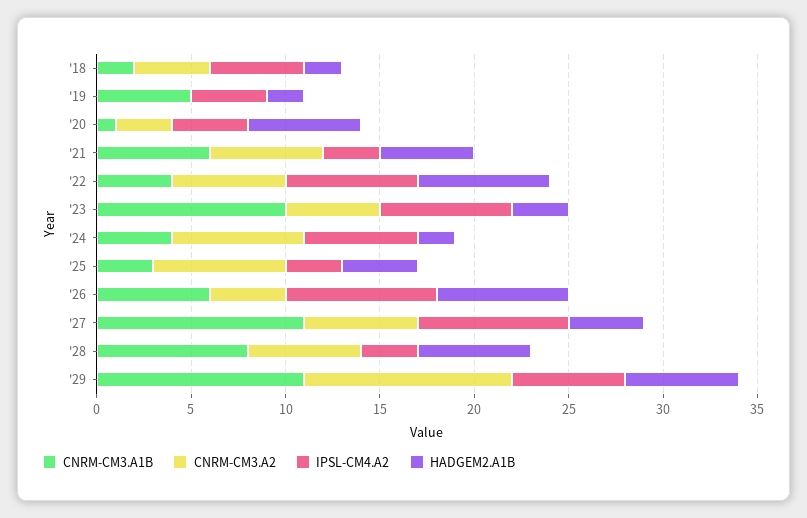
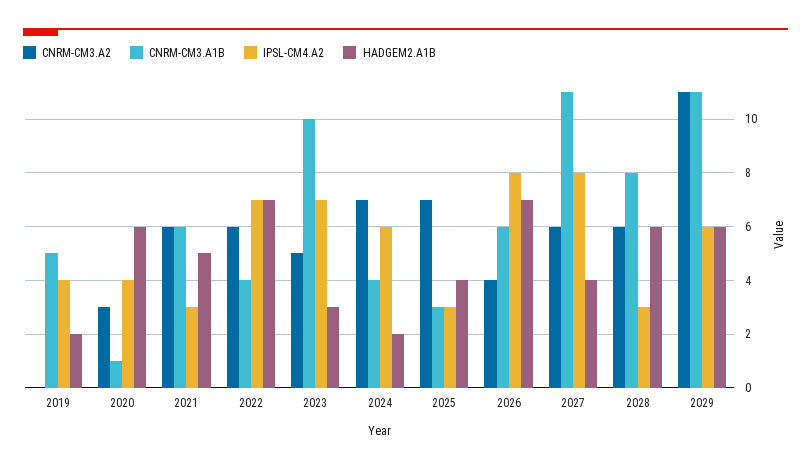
CNRM-CM3.A1B, '18: 2 -> none
CNRM-CM3.A2, '18: 4 -> none
IPSL-CM4.A2, '18: 5 -> none
HADGEM2.A1B, '18: 2 -> none

